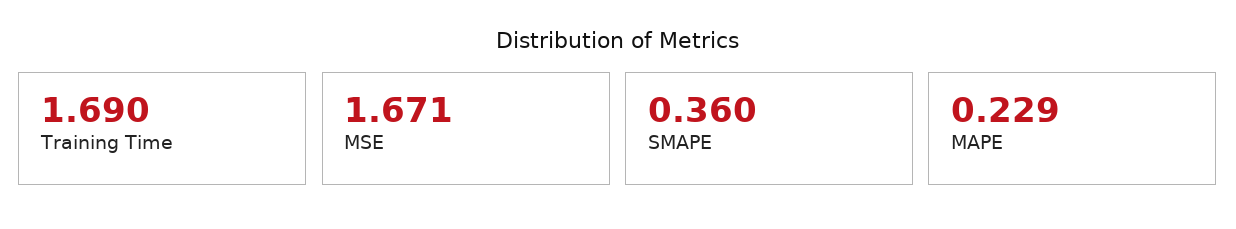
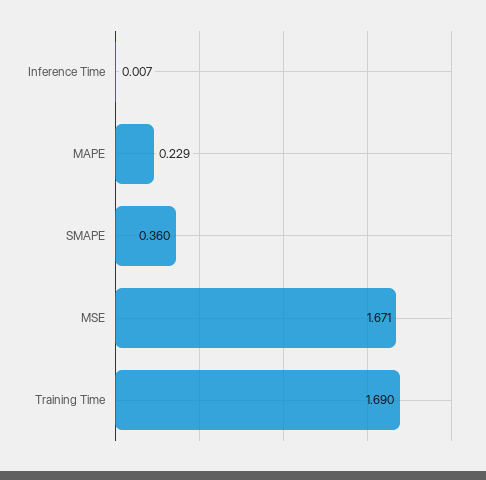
Inference Time: none -> 0.007

